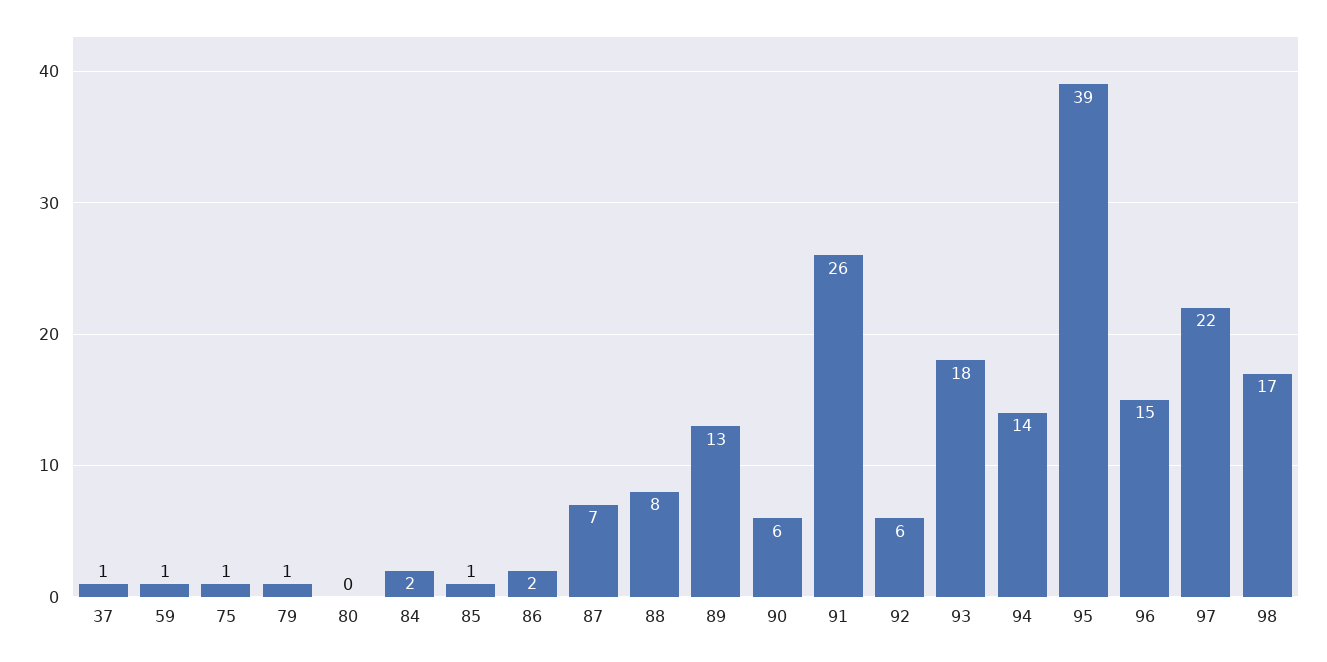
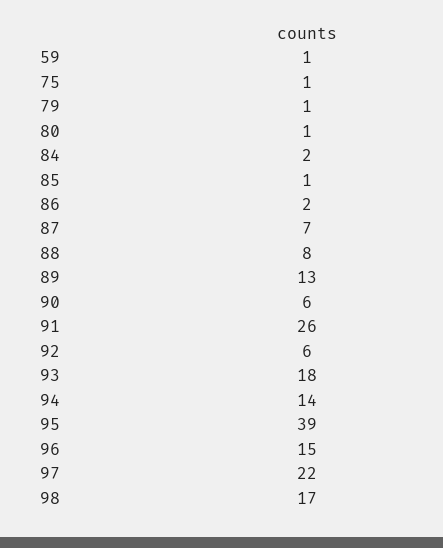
37: 1 -> none
80: 0 -> 1

